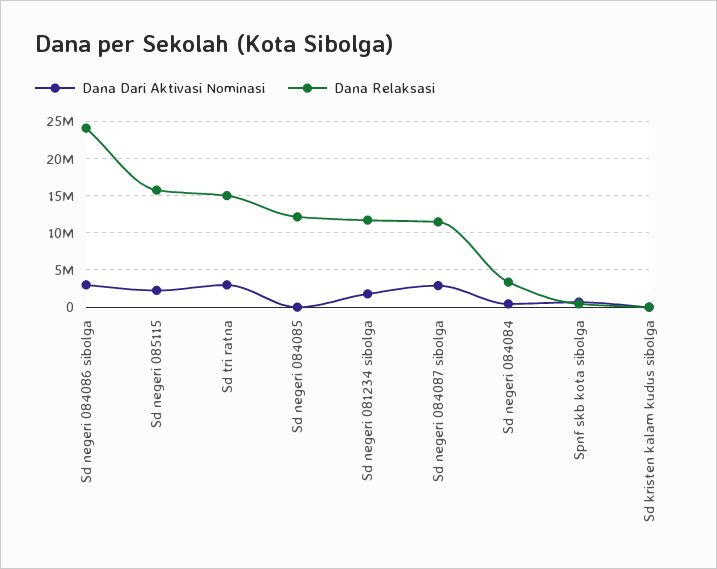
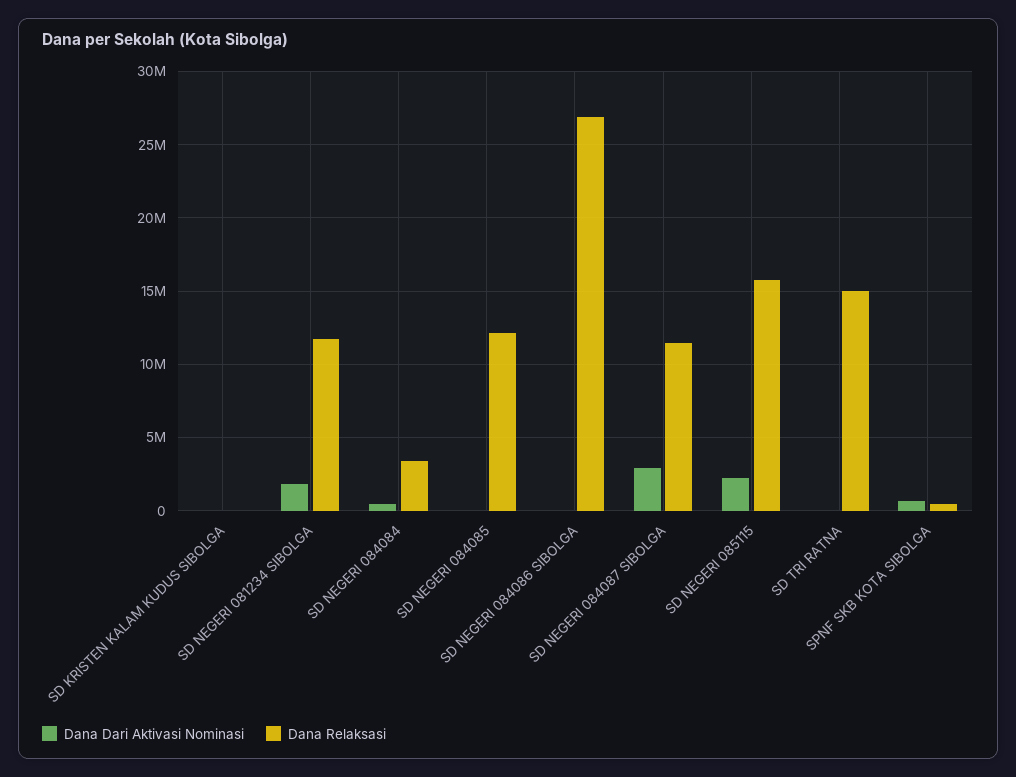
Dana Dari Aktivasi Nominasi, Sd negeri 084086 sibolga: 3000000 -> 0
Dana Relaksasi, Sd negeri 084086 sibolga: 24000000 -> 27000000
Dana Dari Aktivasi Nominasi, Sd tri ratna: 3000000 -> 0

